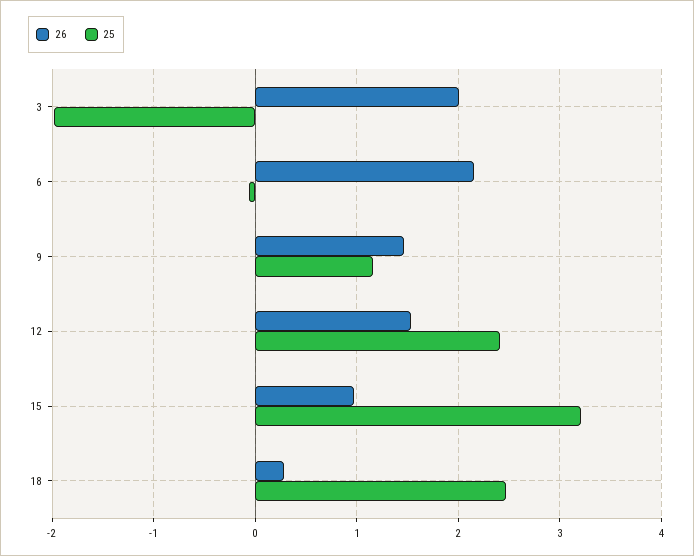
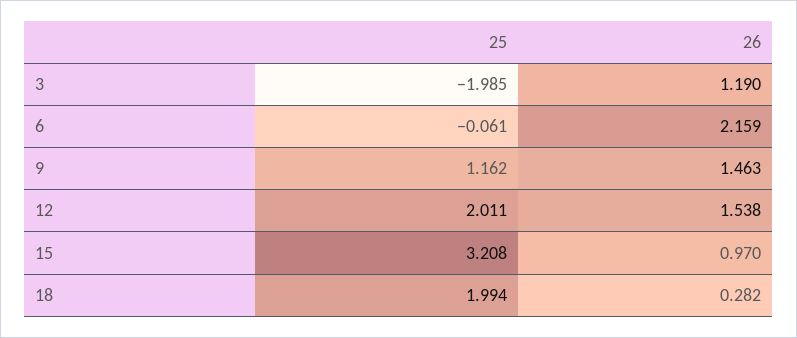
26, 3: 2 -> 1.19
25, 12: 2.4 -> 2.011
25, 18: 2.5 -> 1.994

